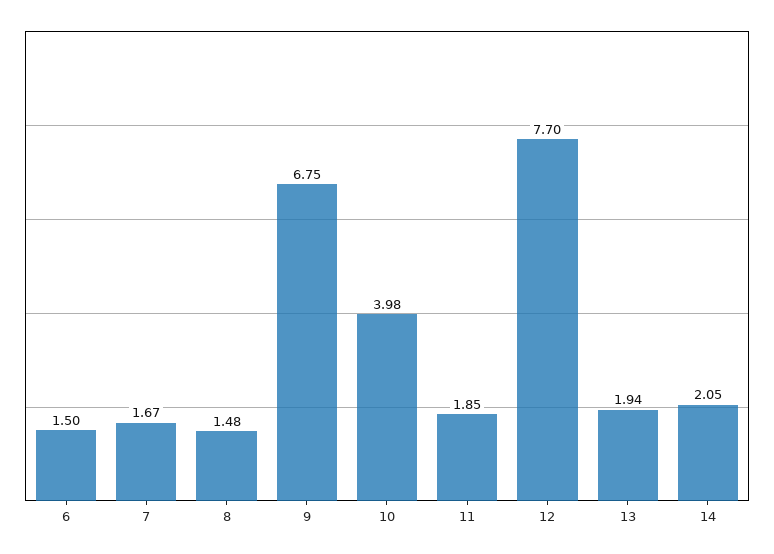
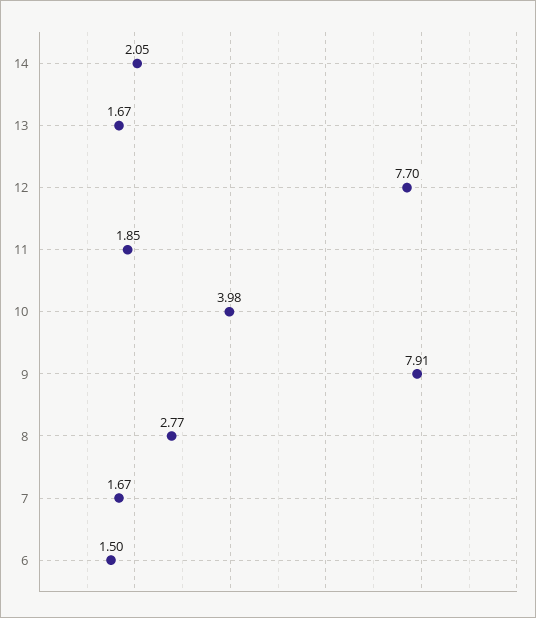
8: 1.48 -> 2.77
9: 6.75 -> 7.91
13: 1.94 -> 1.67

